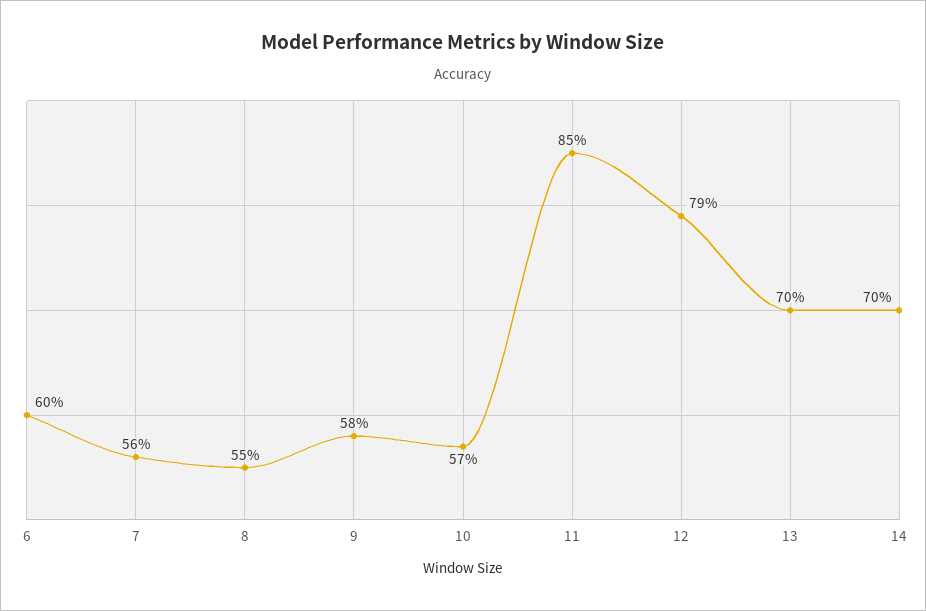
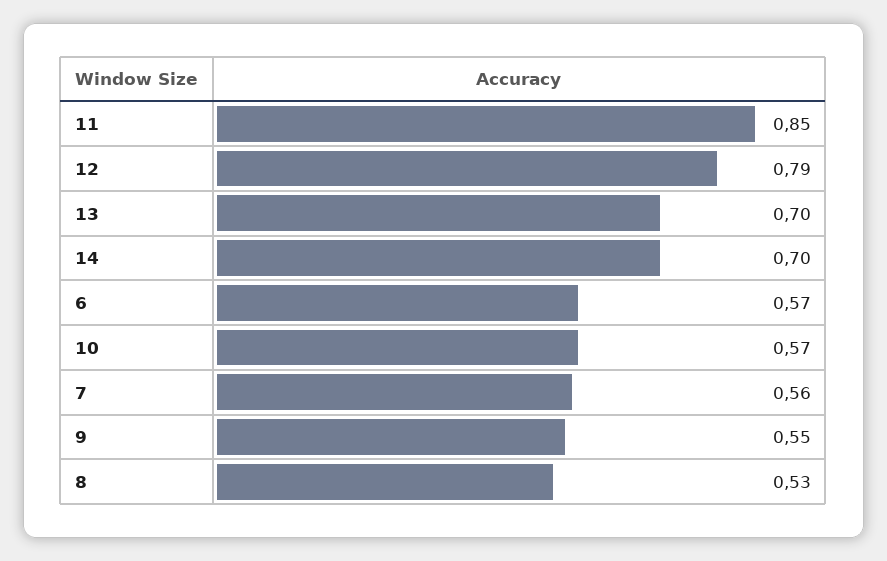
6: 0.6 -> 0.57
8: 0.55 -> 0.53
9: 0.58 -> 0.55

